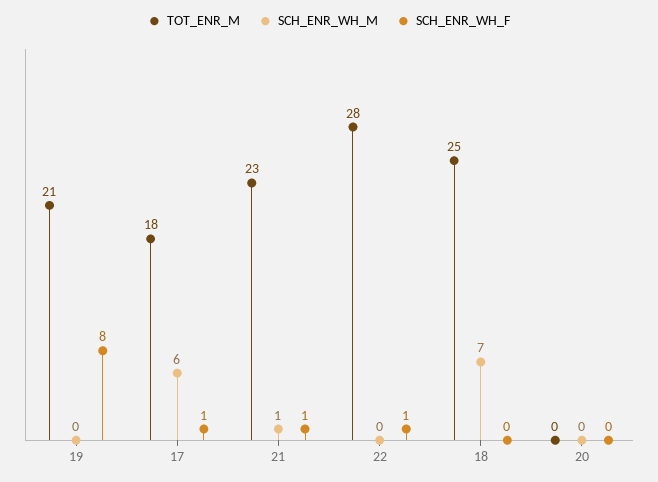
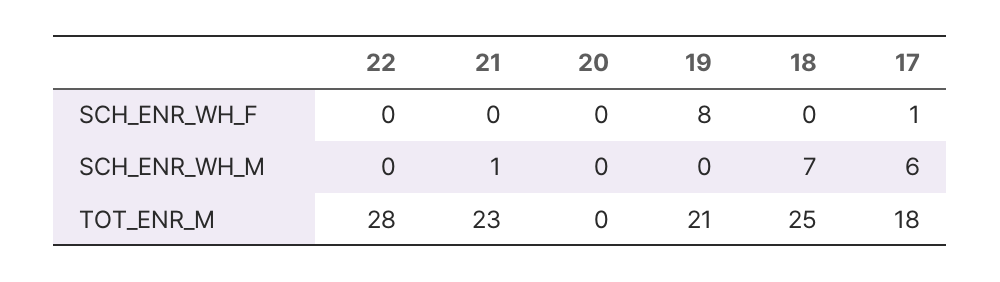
SCH_ENR_WH_F, 21: 1 -> 0
SCH_ENR_WH_F, 22: 1 -> 0

